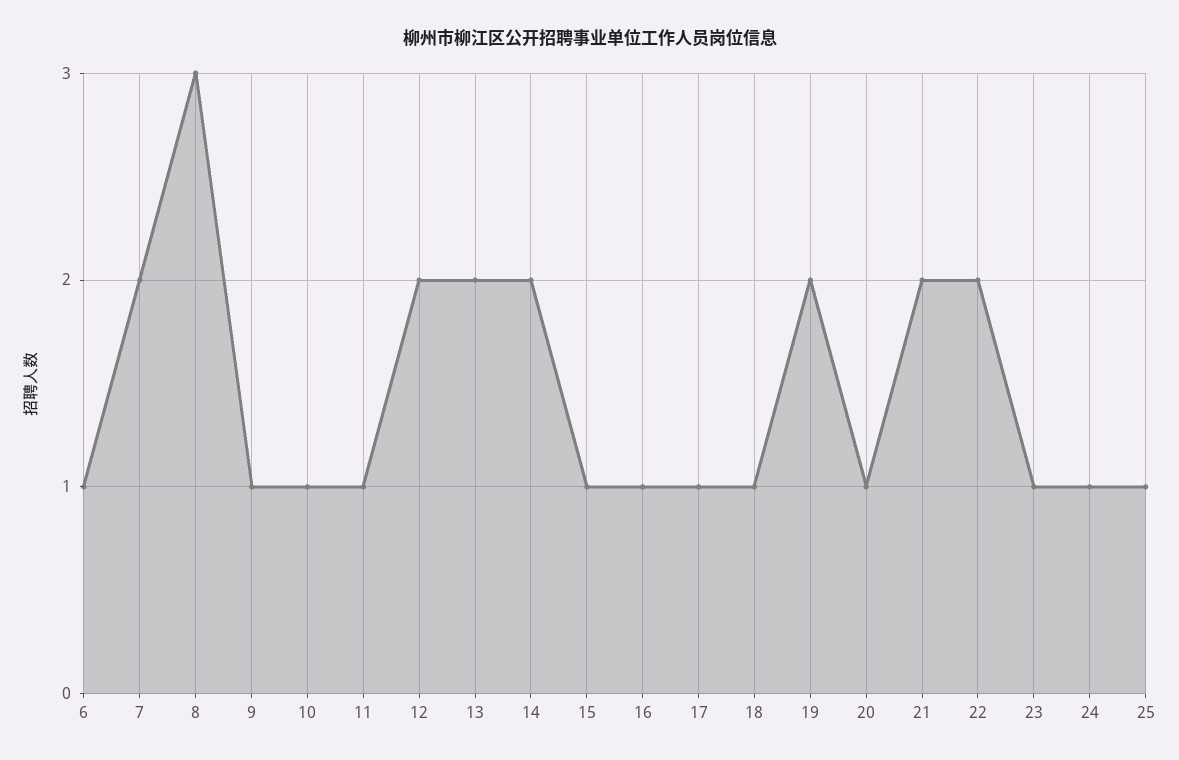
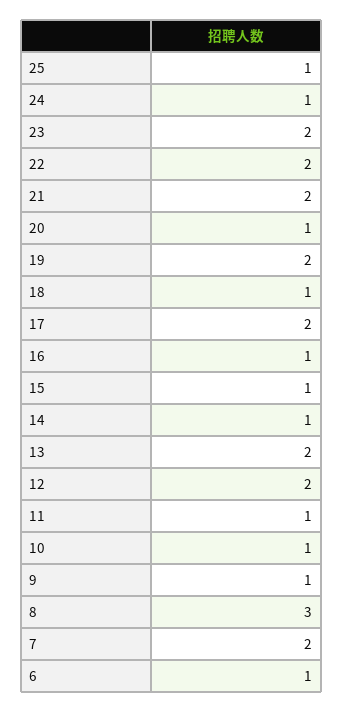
14: 2 -> 1
17: 1 -> 2
23: 1 -> 2

